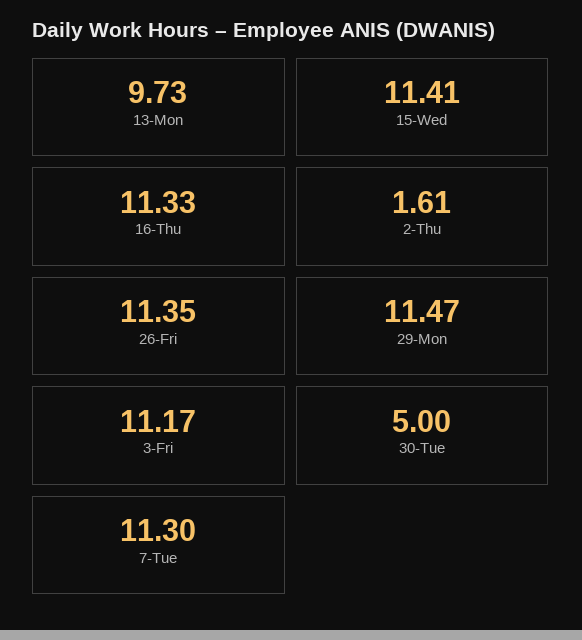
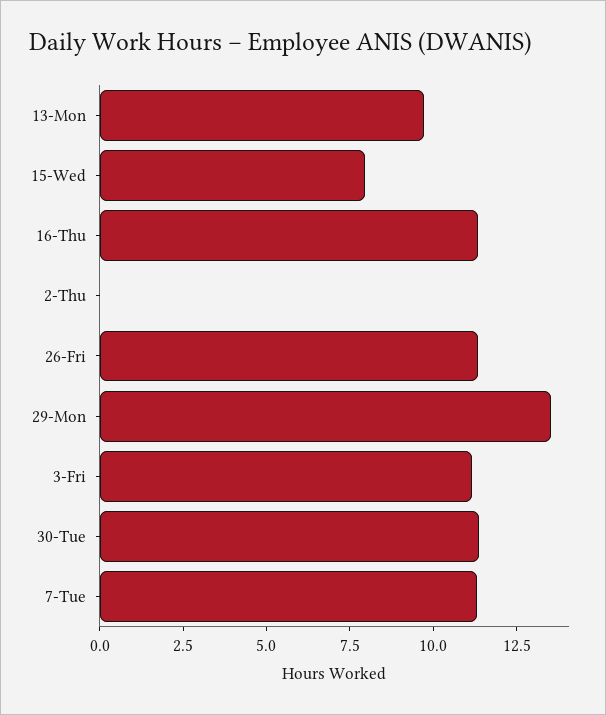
15-Wed: 11.41 -> 8
2-Thu: 1.61 -> 0
29-Mon: 11.47 -> 13.5
30-Tue: 5 -> 11.5

